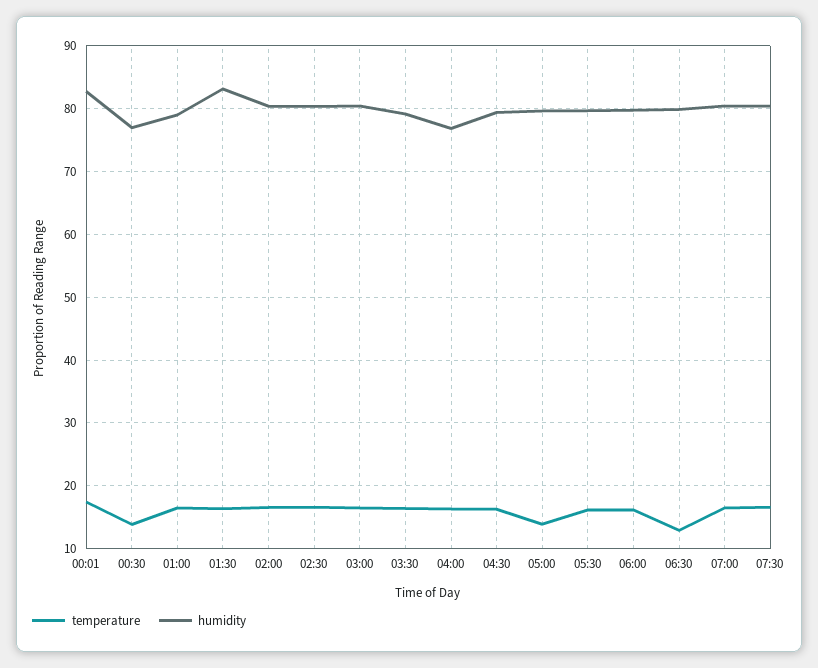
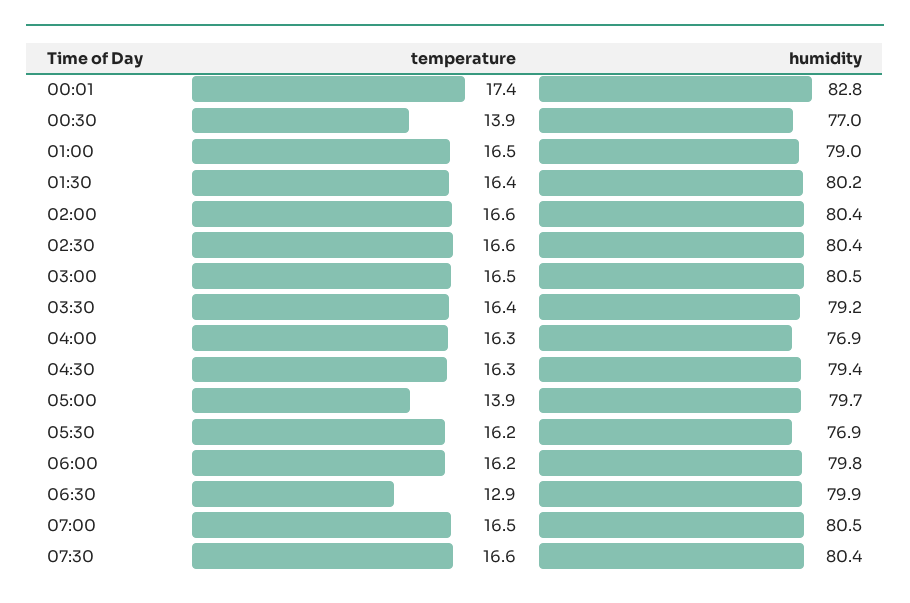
humidity, 01:30: 83 -> 80.2
humidity, 05:30: 80 -> 76.9

